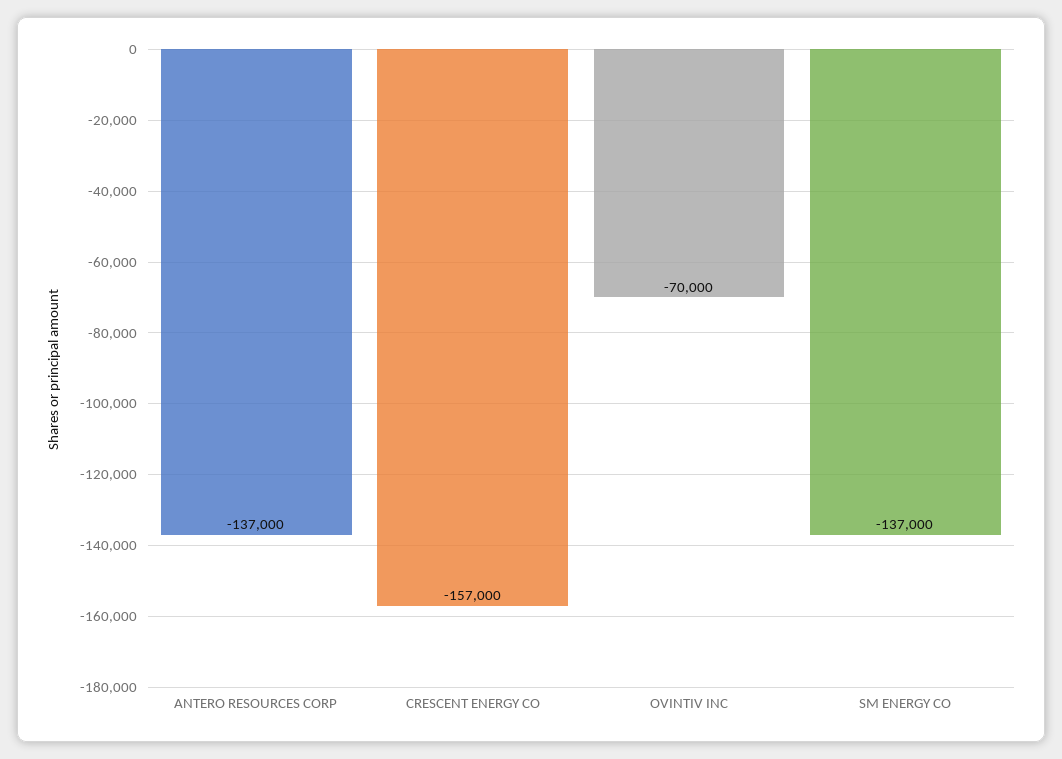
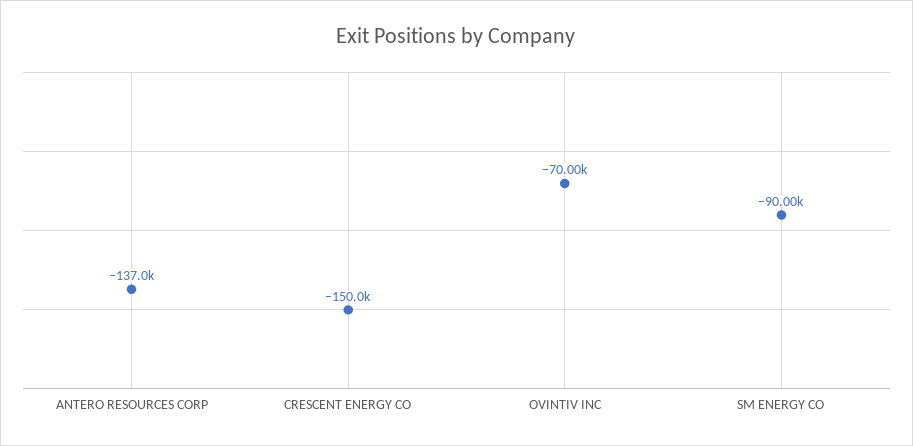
CRESCENT ENERGY CO: -157000 -> -150000
SM ENERGY CO: -137000 -> -90000

